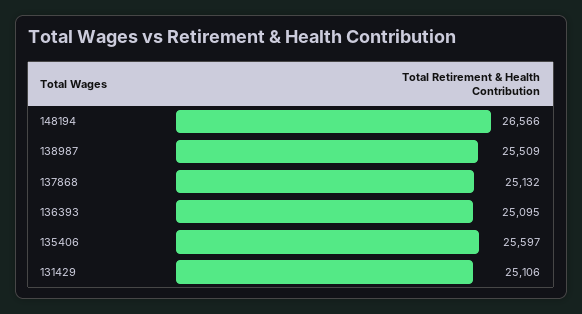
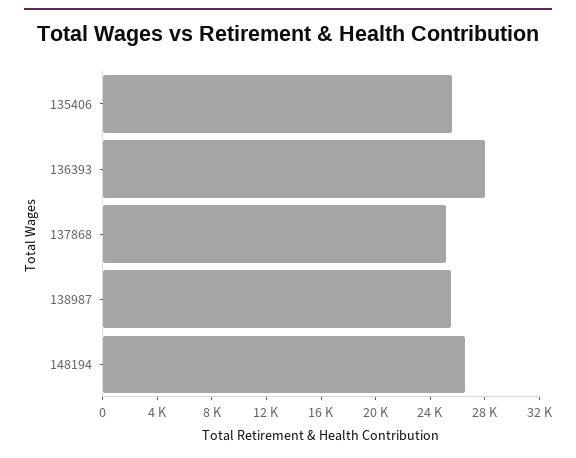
136393: 25095 -> 28000
131429: 25106 -> none

